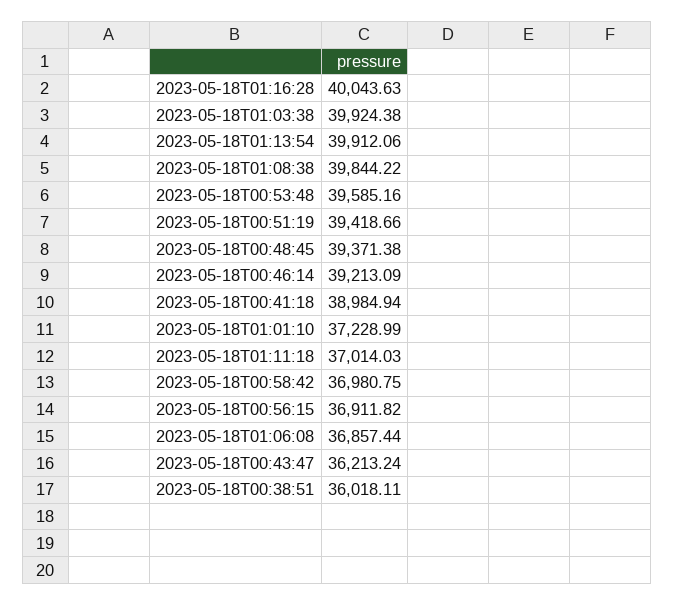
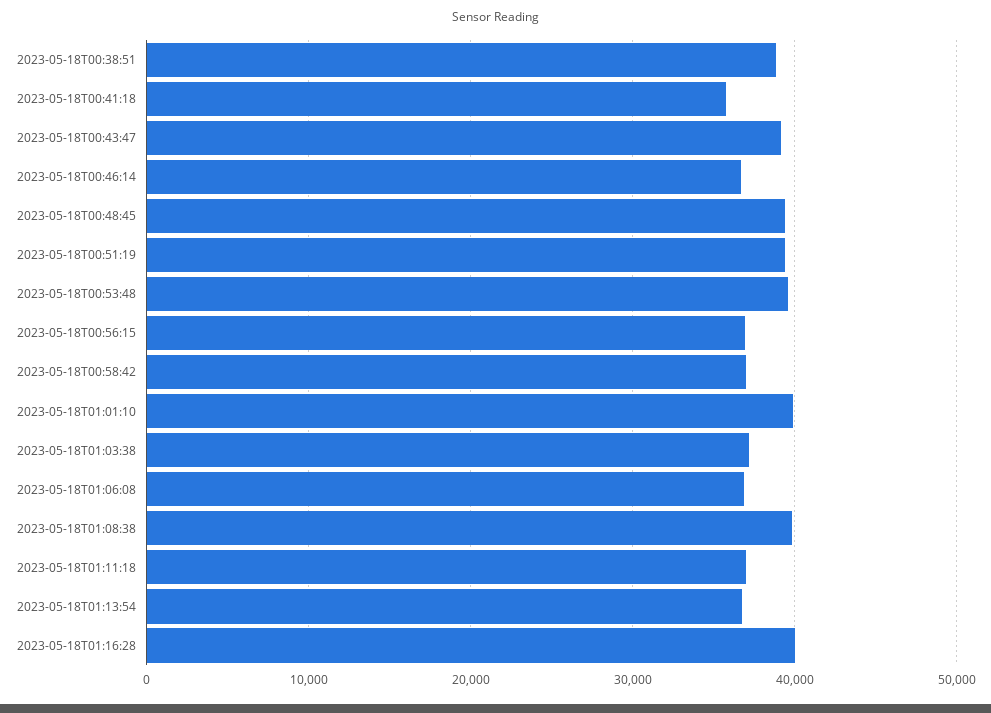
2023-05-18T01:03:38: 39924.38 -> 37000
2023-05-18T01:13:54: 39912.06 -> 37000
2023-05-18T00:46:14: 39213.09 -> 37000
2023-05-18T00:41:18: 38984.94 -> 36000
2023-05-18T01:01:10: 37228.99 -> 40000
2023-05-18T00:43:47: 36213.24 -> 39000
2023-05-18T00:38:51: 36018.11 -> 39000

